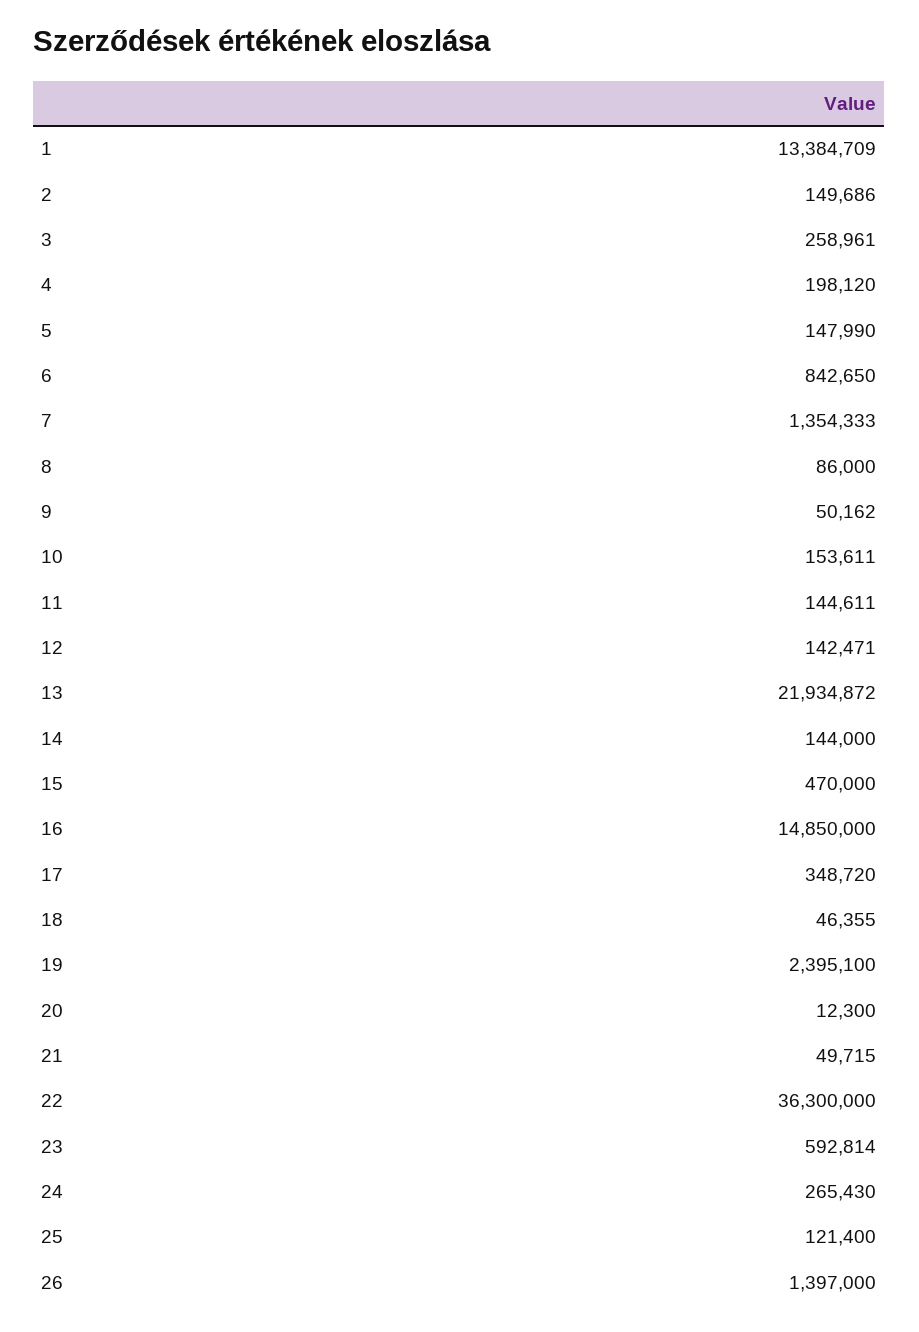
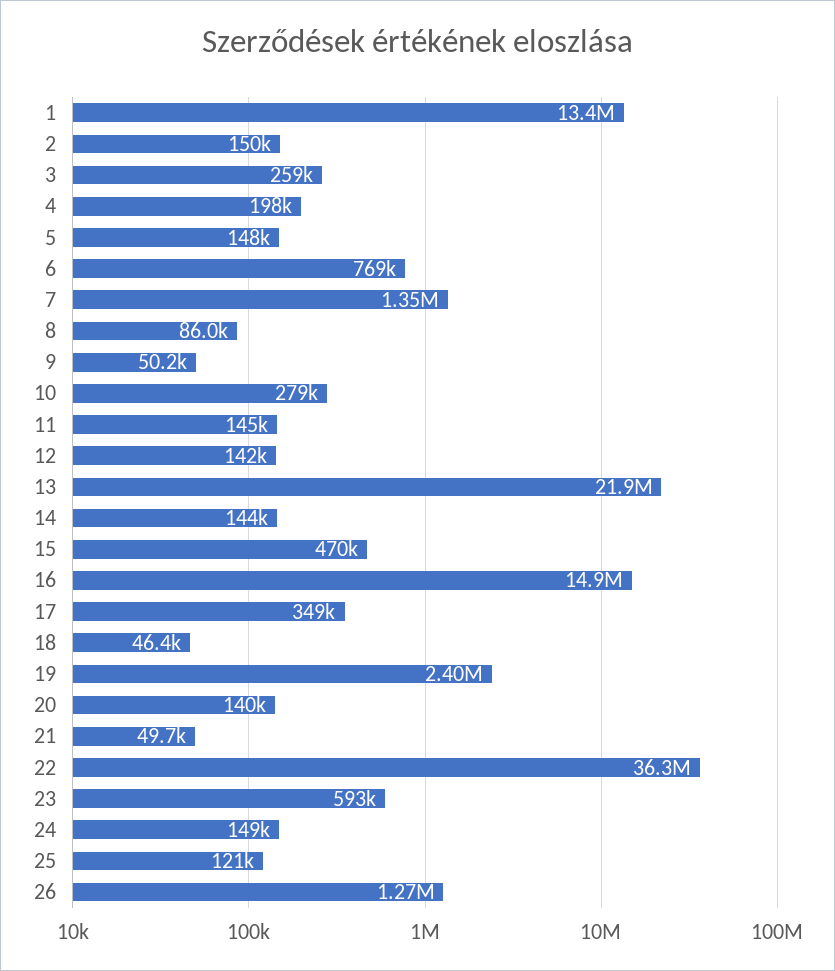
6: 842650 -> 769000
10: 153611 -> 279000
20: 12300 -> 140000
24: 265430 -> 149000
26: 1397000 -> 1270000

